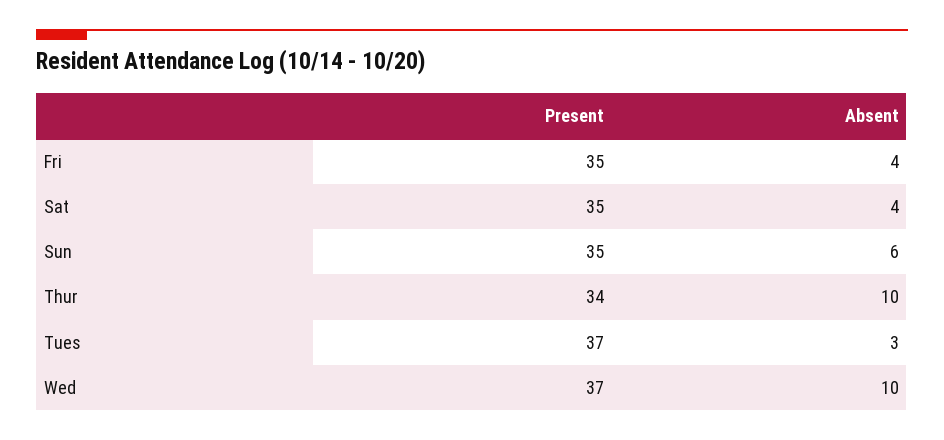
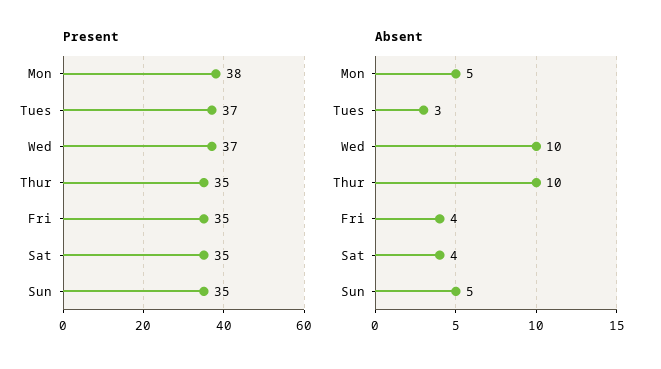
Absent, Sun: 6 -> 5
Present, Thur: 34 -> 35
Present, Mon: none -> 38
Absent, Mon: none -> 5

